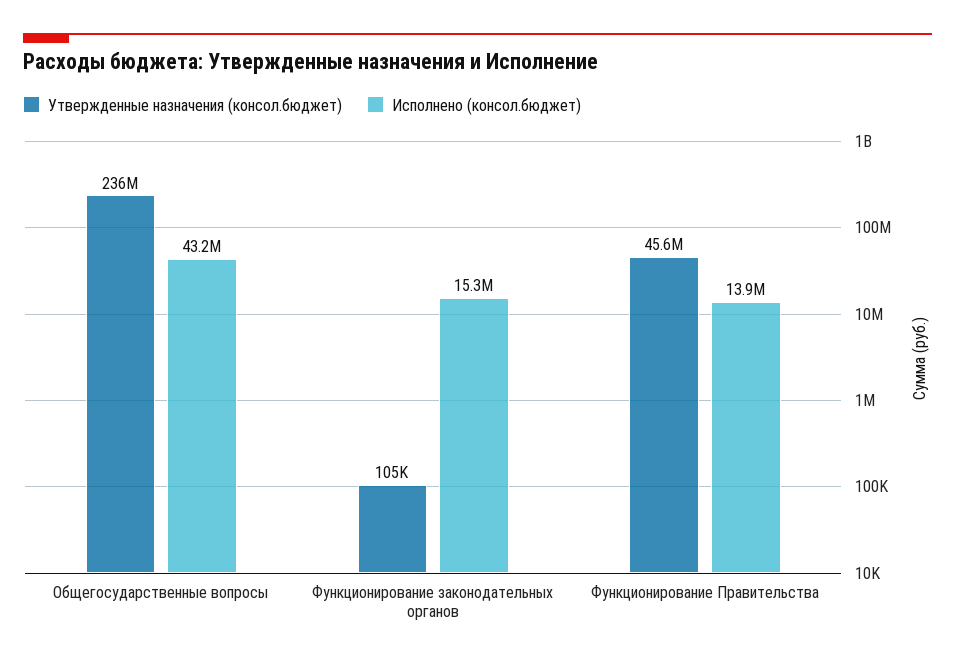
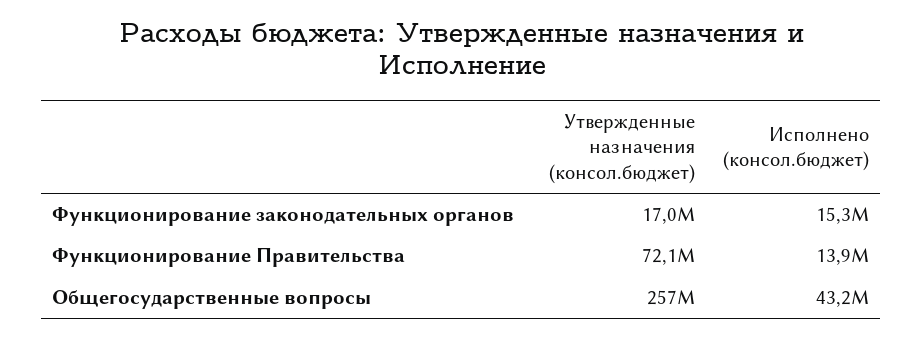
Утвержденные назначения (консол.бюджет), Общегосударственные вопросы: 236000000 -> 257000000
Утвержденные назначения (консол.бюджет), Функционирование законодательных органов: 105000 -> 17000000
Утвержденные назначения (консол.бюджет), Функционирование Правительства: 45600000 -> 72100000

